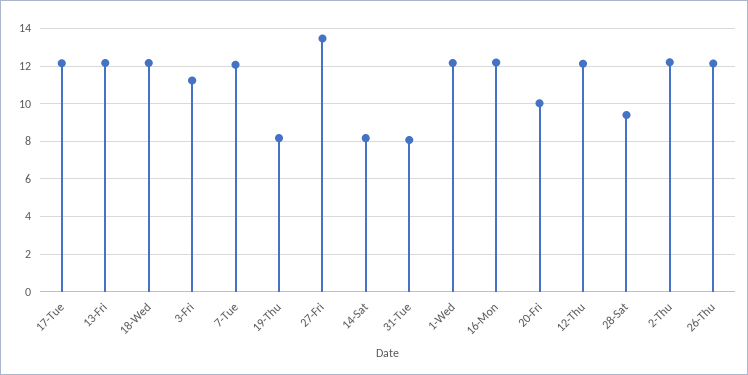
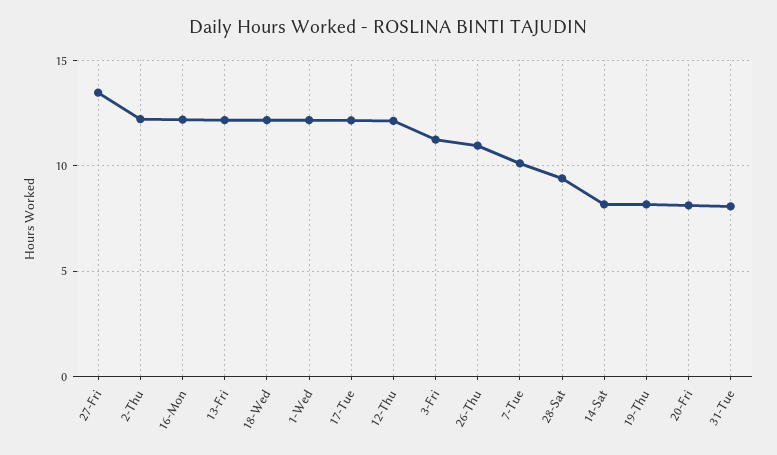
7-Tue: 12 -> 10
20-Fri: 10 -> 8
26-Thu: 12 -> 11

